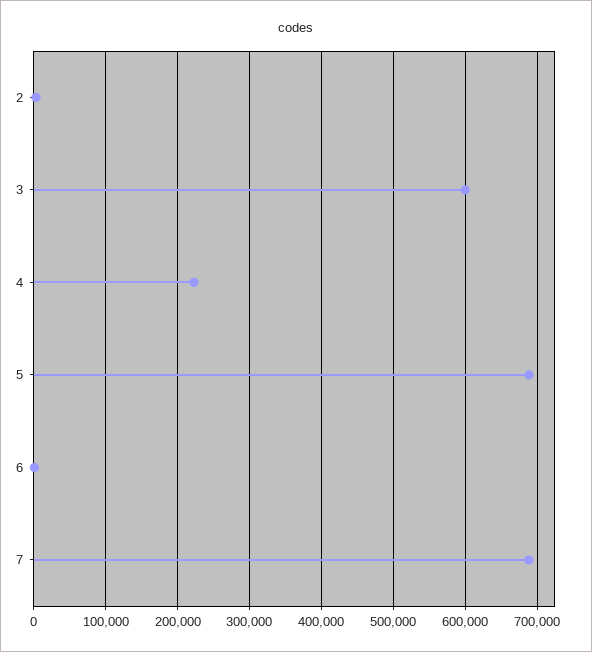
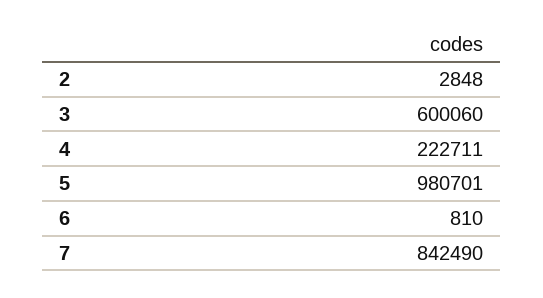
5: 690000 -> 980701
7: 690000 -> 842490

